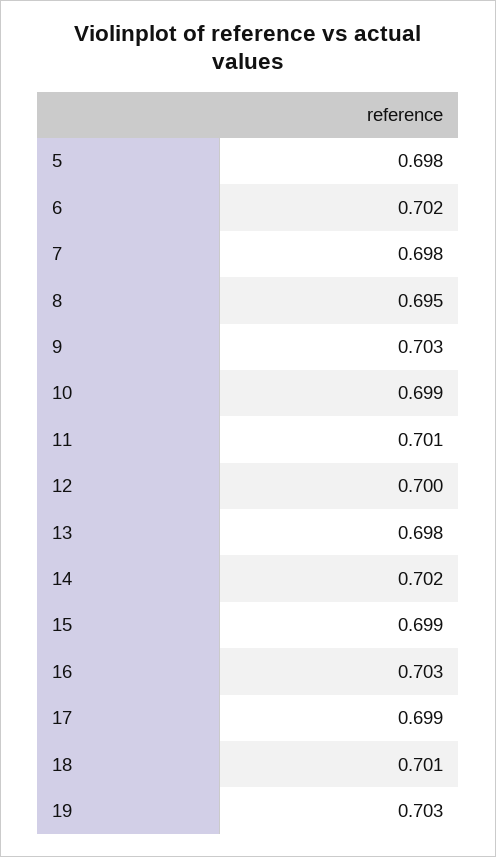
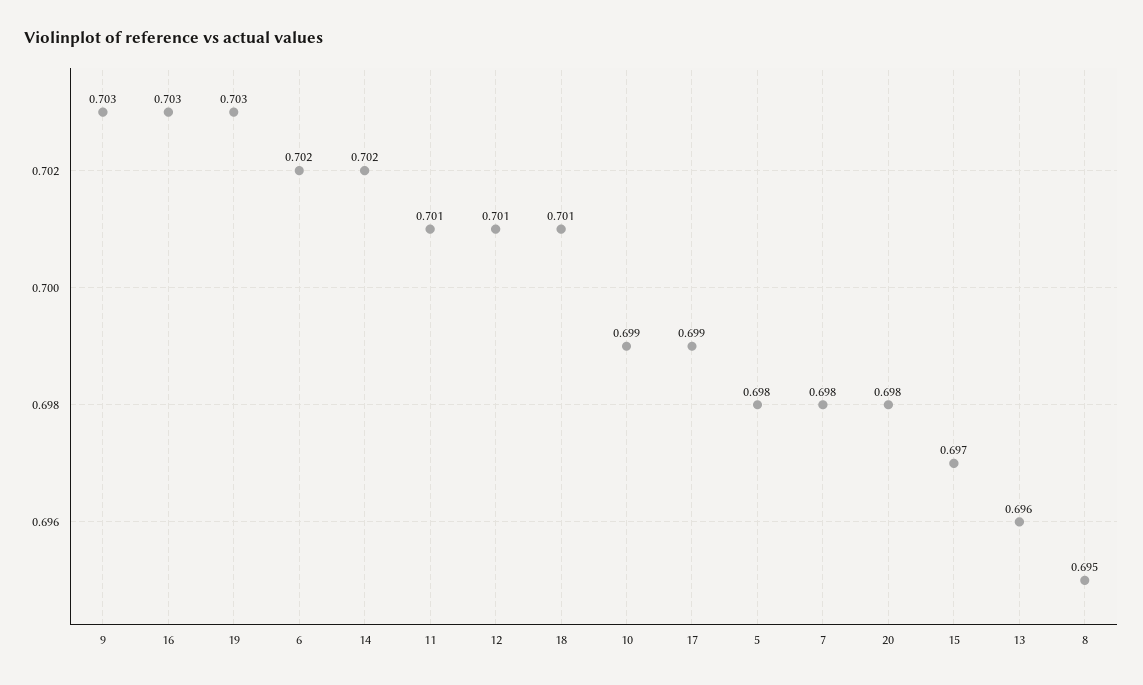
12: 0.7 -> 0.701
13: 0.698 -> 0.696
15: 0.699 -> 0.697
20: none -> 0.698

